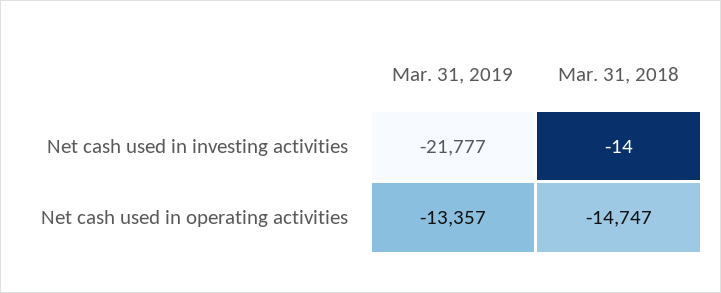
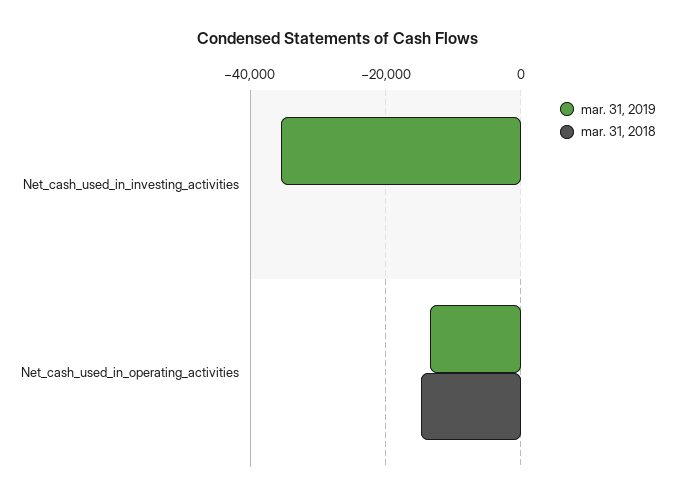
Mar. 31, 2019, Net cash used in investing activities: -21777 -> -36000

